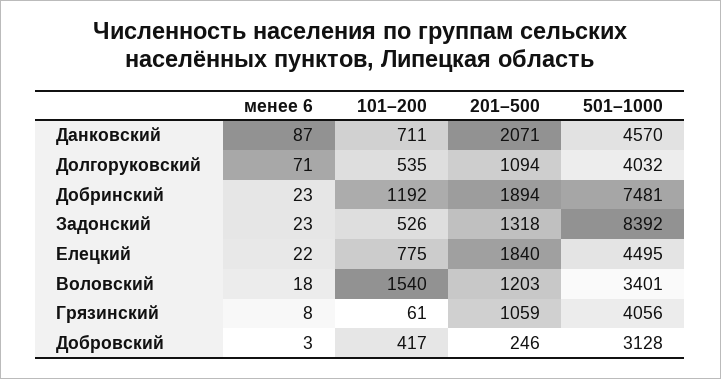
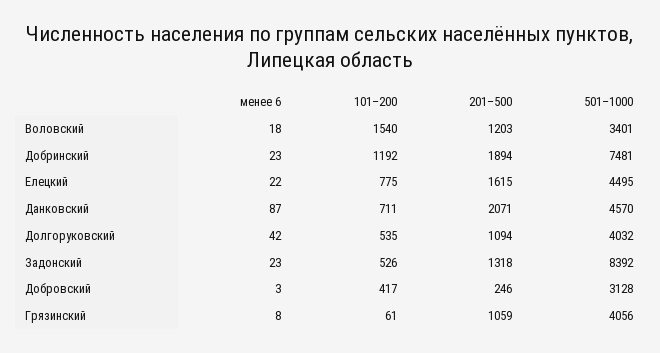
менее 6, Долгоруковский: 71 -> 42
201–500, Елецкий: 1840 -> 1615

